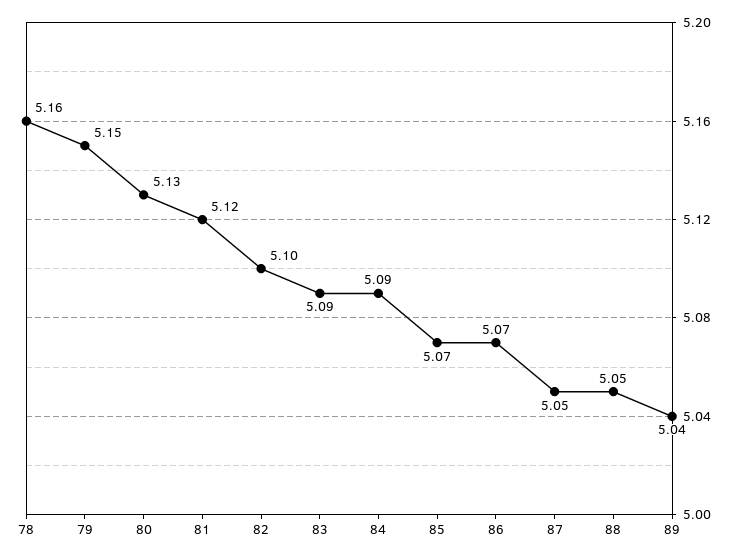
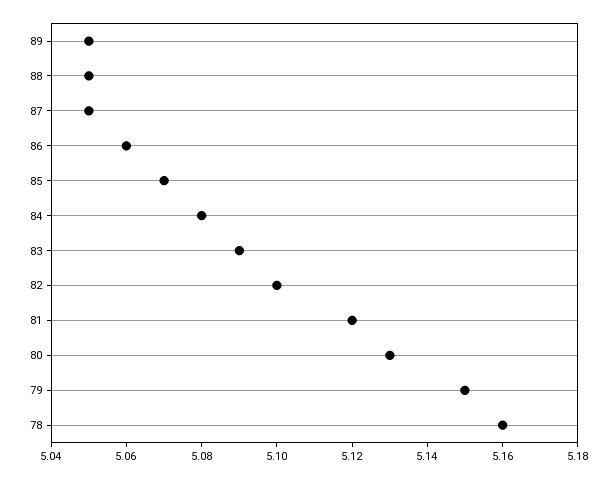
84: 5.09 -> 5.08
86: 5.07 -> 5.06
89: 5.04 -> 5.05

